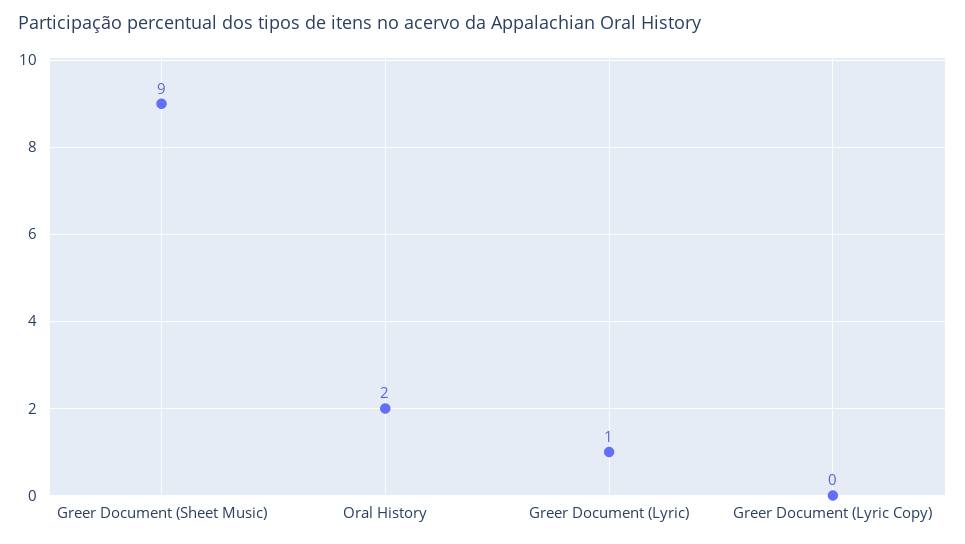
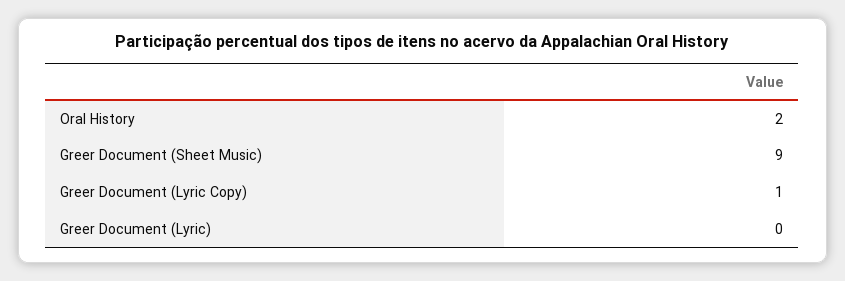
Greer Document (Lyric): 1 -> 0
Greer Document (Lyric Copy): 0 -> 1

